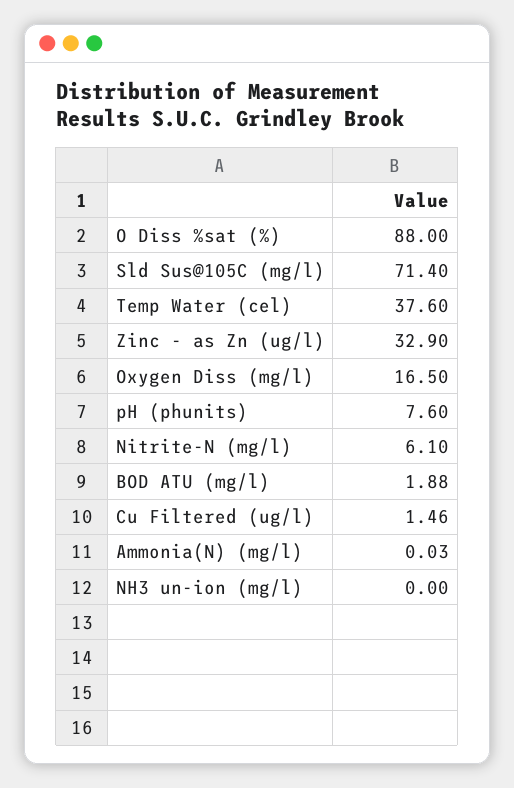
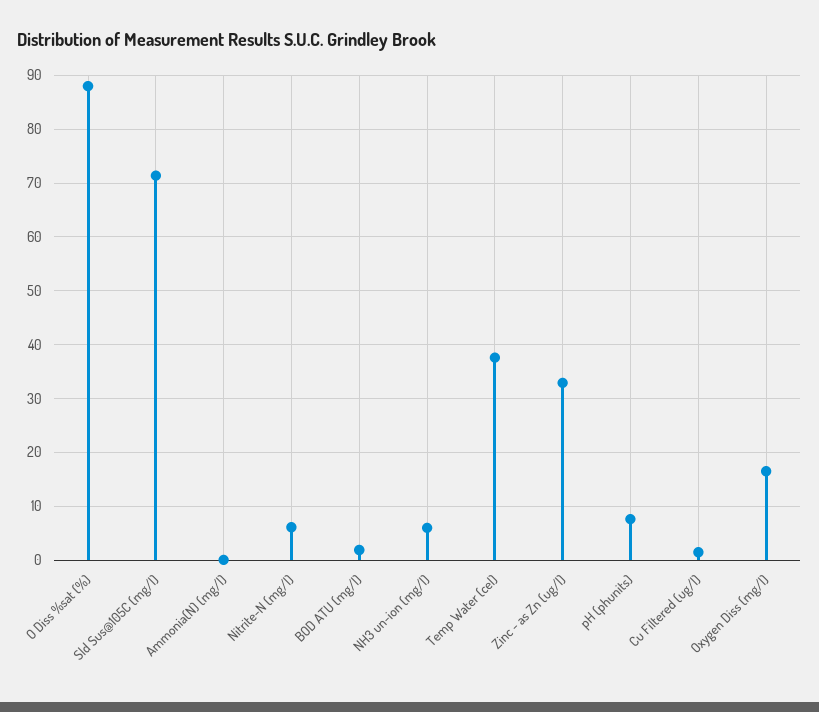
NH3 un-ion (mg/l): 0 -> 6

